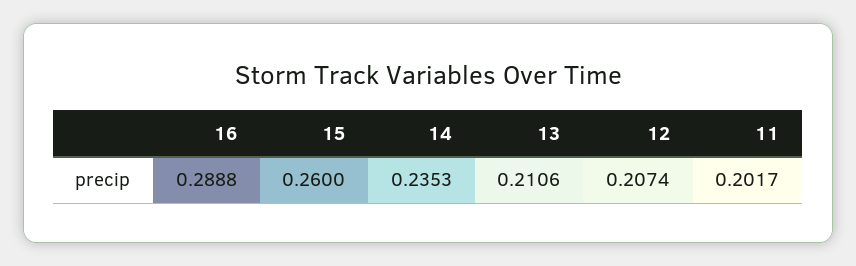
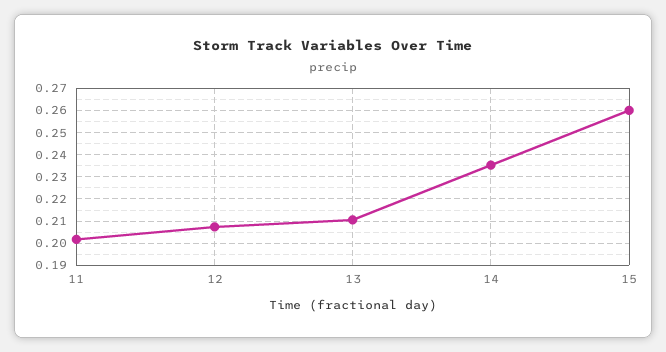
16: 0.2888 -> none

